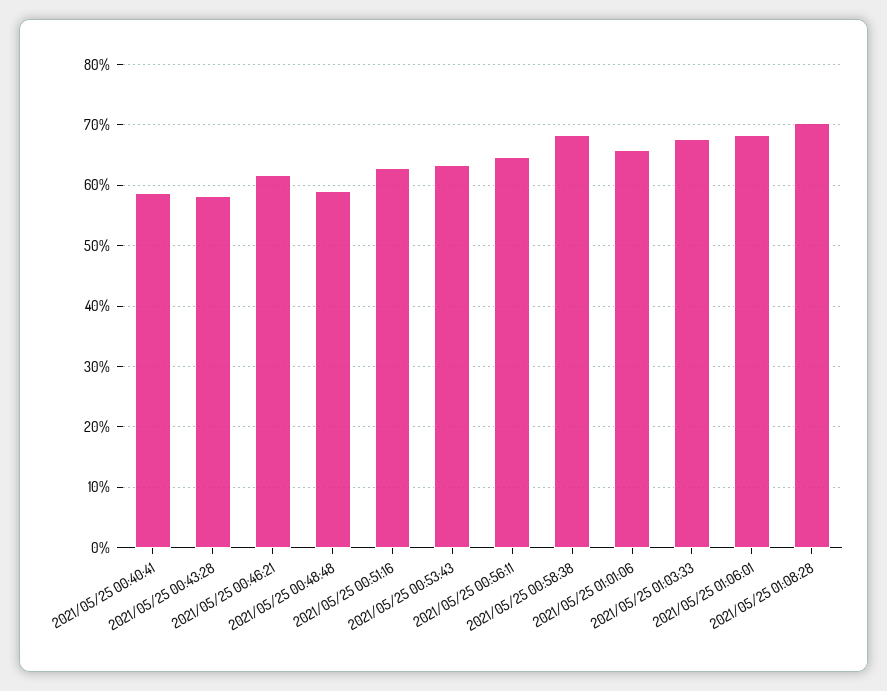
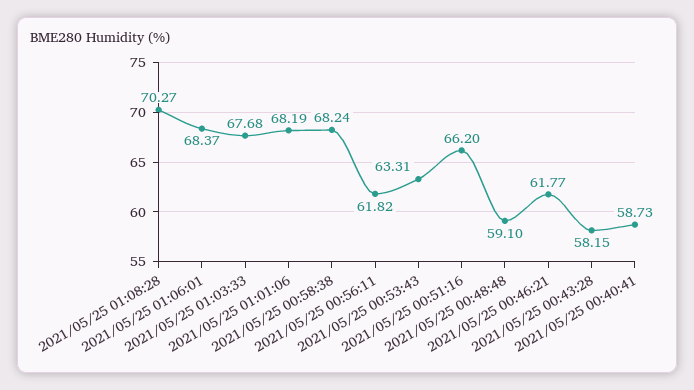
2021/05/25 00:51:16: 63 -> 66.2
2021/05/25 00:56:11: 65 -> 61.82
2021/05/25 01:01:06: 66 -> 68.19

